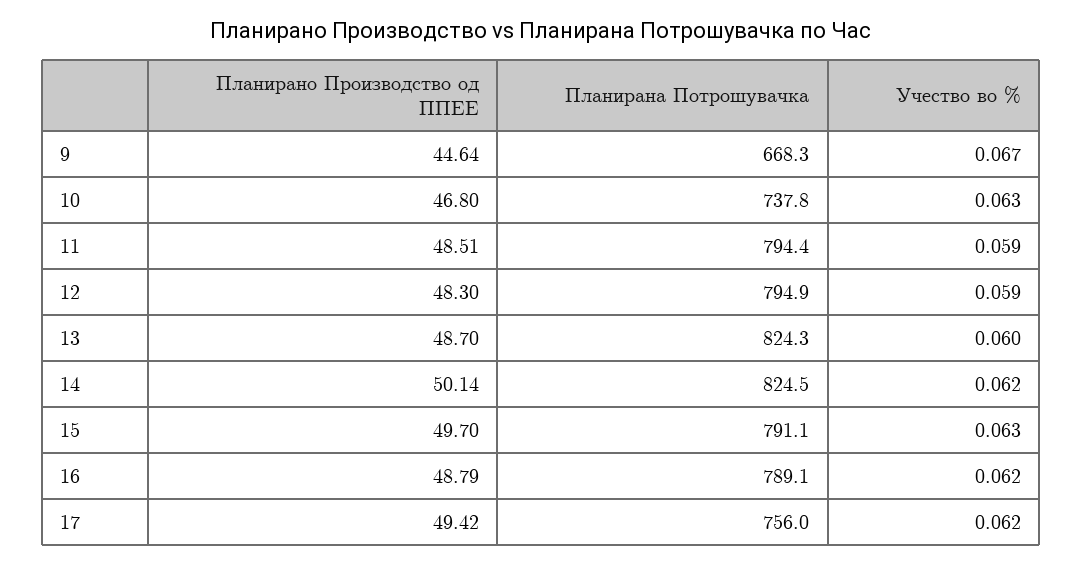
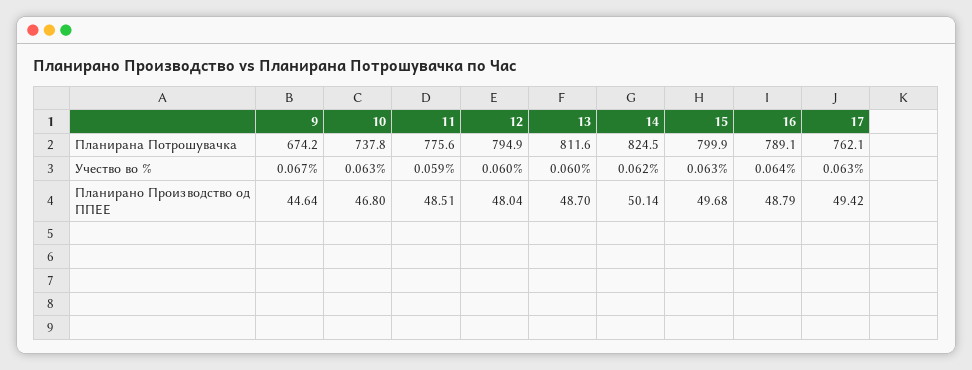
Планирана Потрошувачка, 9: 668.3 -> 674.2
Планирана Потрошувачка, 11: 794.4 -> 775.6
Планирано Производство од ППЕЕ, 12: 48.3 -> 48.04
Учество во %, 12: 0.059 -> 0.06
Планирана Потрошувачка, 13: 824.3 -> 811.6
Планирано Производство од ППЕЕ, 15: 49.7 -> 49.68
Планирана Потрошувачка, 15: 791.1 -> 799.9
Учество во %, 16: 0.062 -> 0.064
Планирана Потрошувачка, 17: 756 -> 762.1
Учество во %, 17: 0.062 -> 0.063

